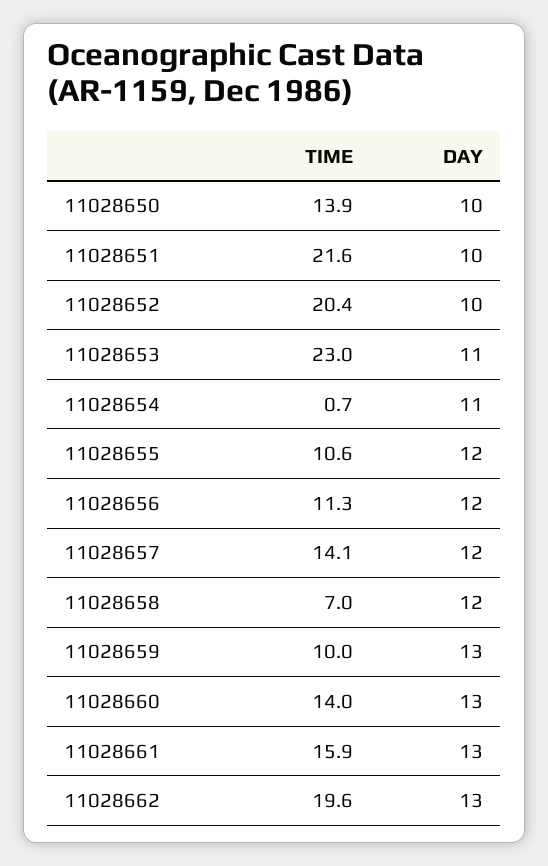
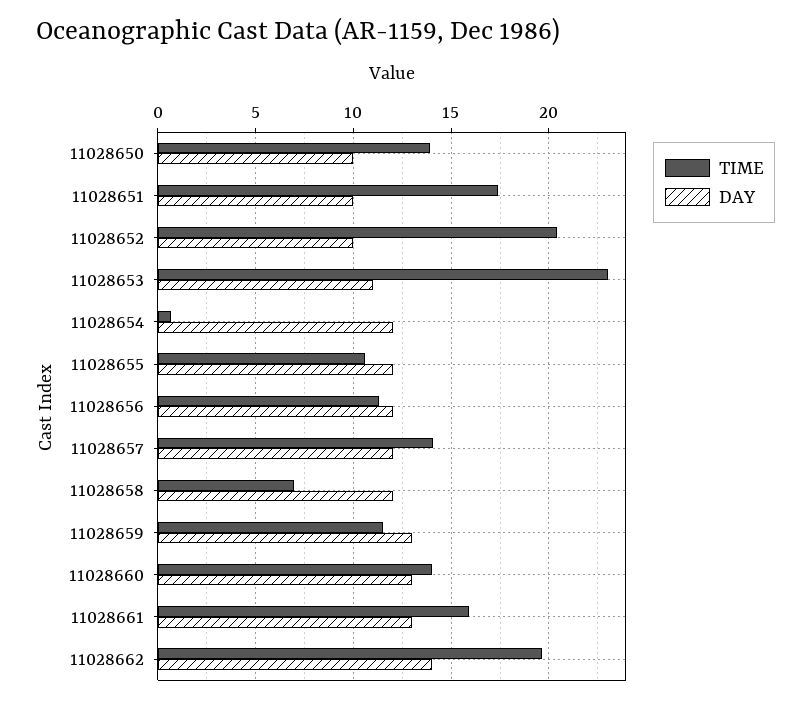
TIME, 11028651: 21.6 -> 17.5
DAY, 11028654: 11 -> 12
TIME, 11028659: 10 -> 11.5
DAY, 11028662: 13 -> 14

